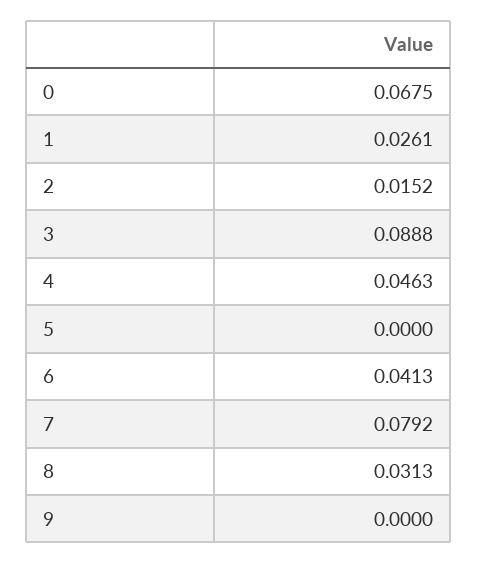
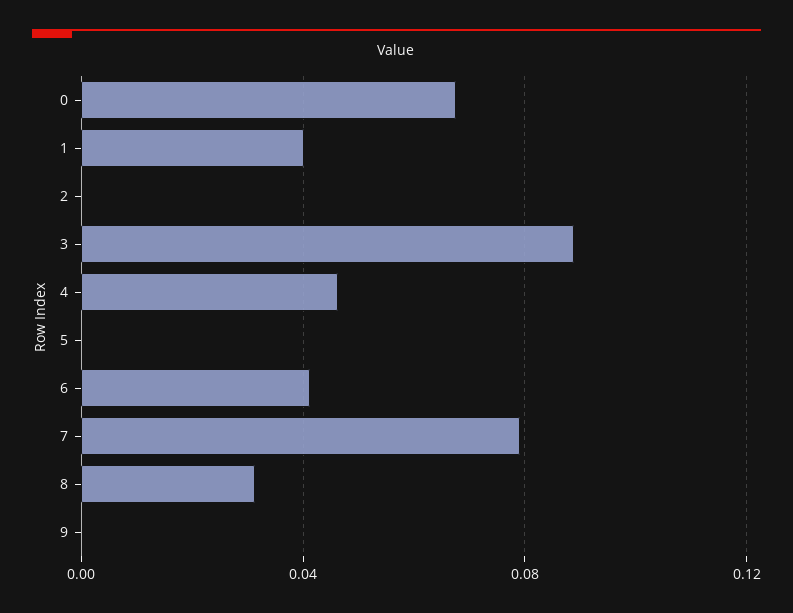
1: 0.0261 -> 0.04
2: 0.0152 -> 0

